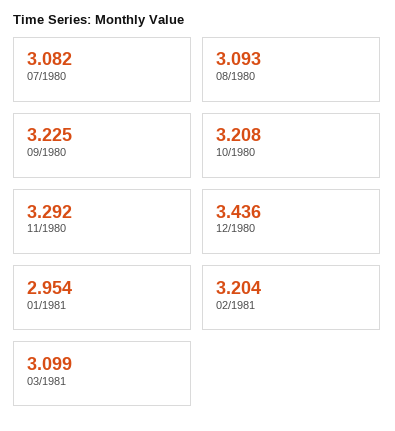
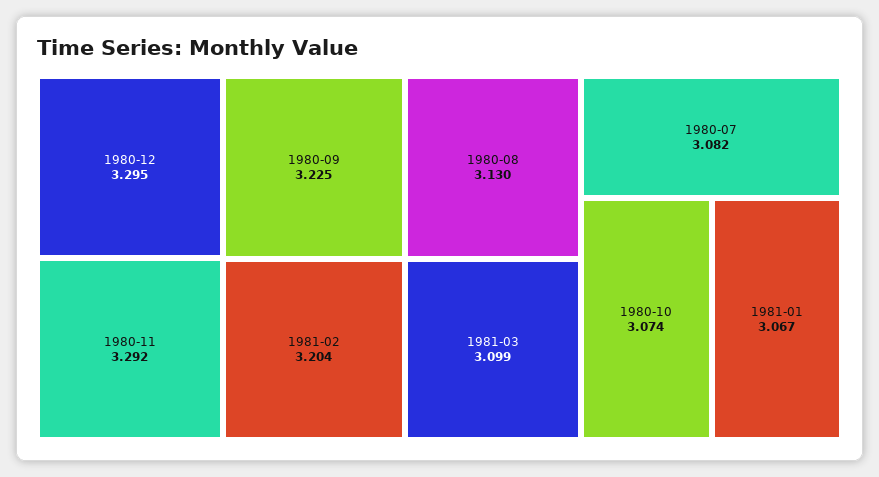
08/1980: 3.093 -> 3.13
10/1980: 3.208 -> 3.074
12/1980: 3.436 -> 3.295
01/1981: 2.954 -> 3.067

